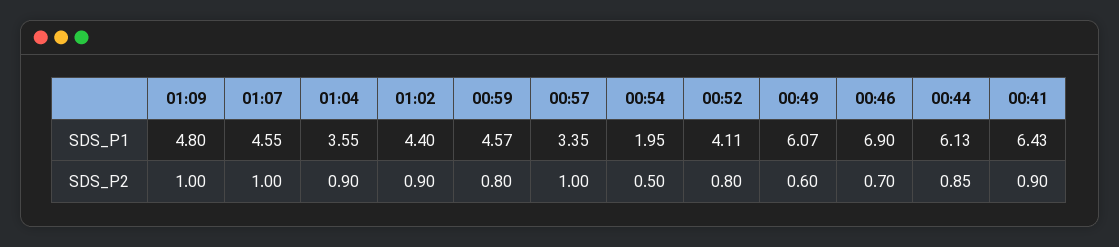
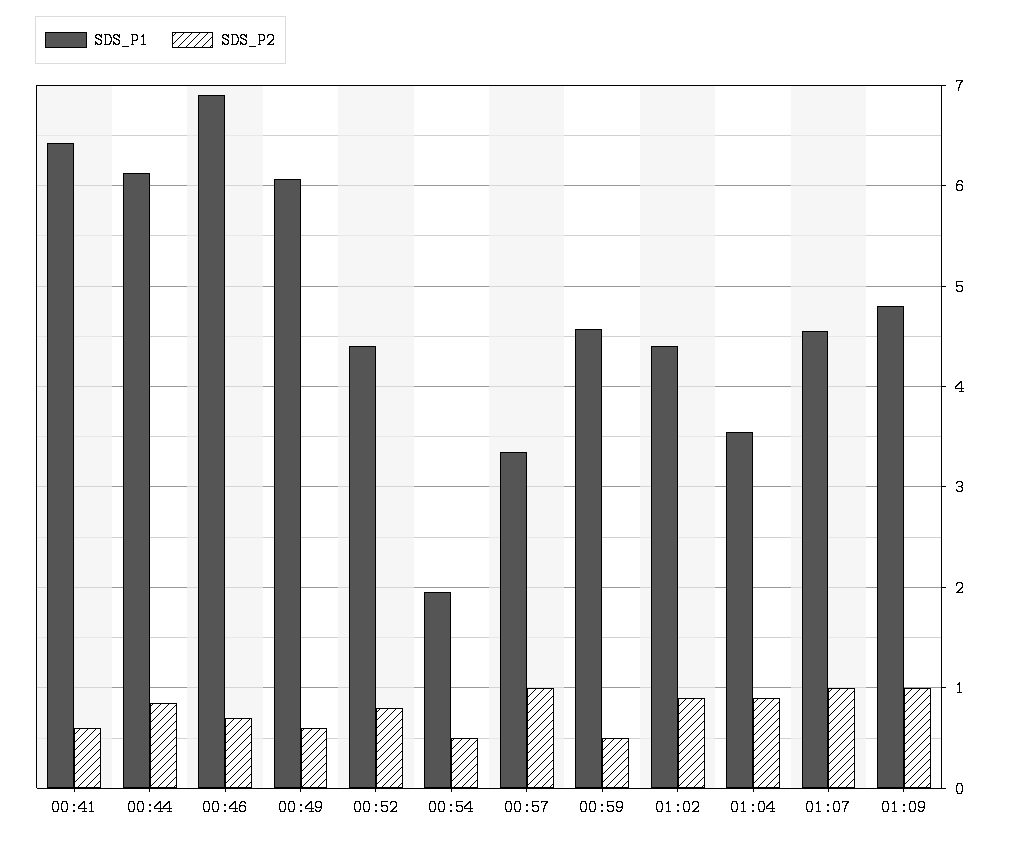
SDS_P1, 00:52: 4.11 -> 4.4
SDS_P2, 00:59: 0.8 -> 0.5
SDS_P2, 00:41: 0.9 -> 0.6

